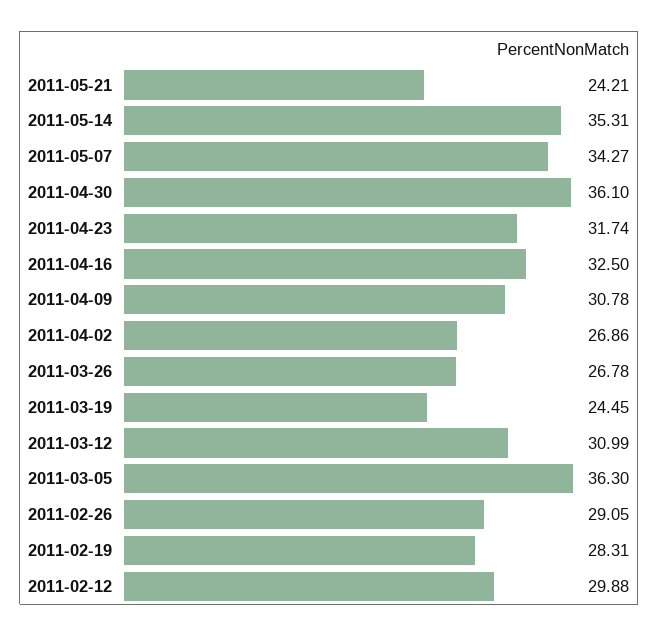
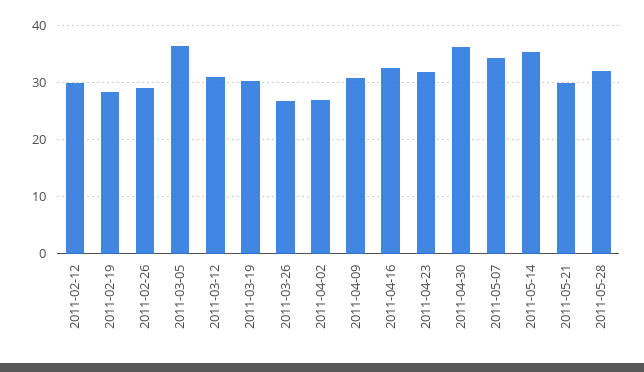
2011-05-21: 24.21 -> 30
2011-03-19: 24.45 -> 30
2011-05-28: none -> 32

